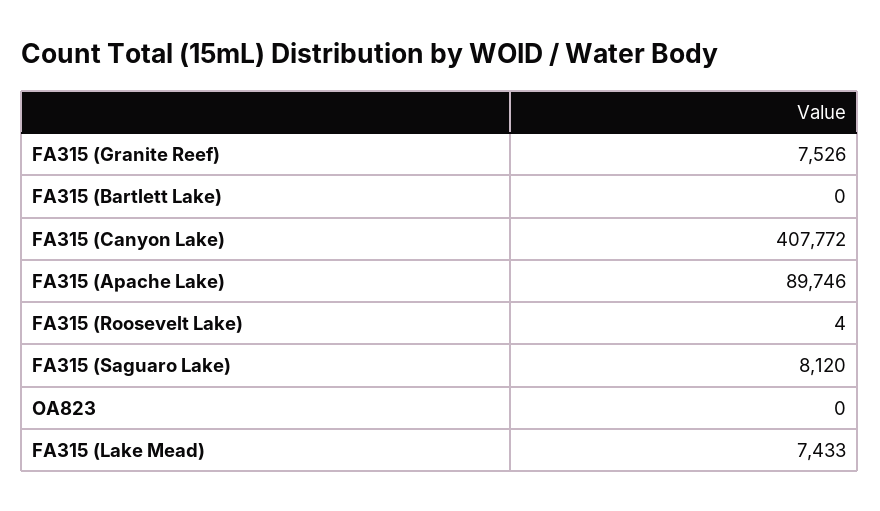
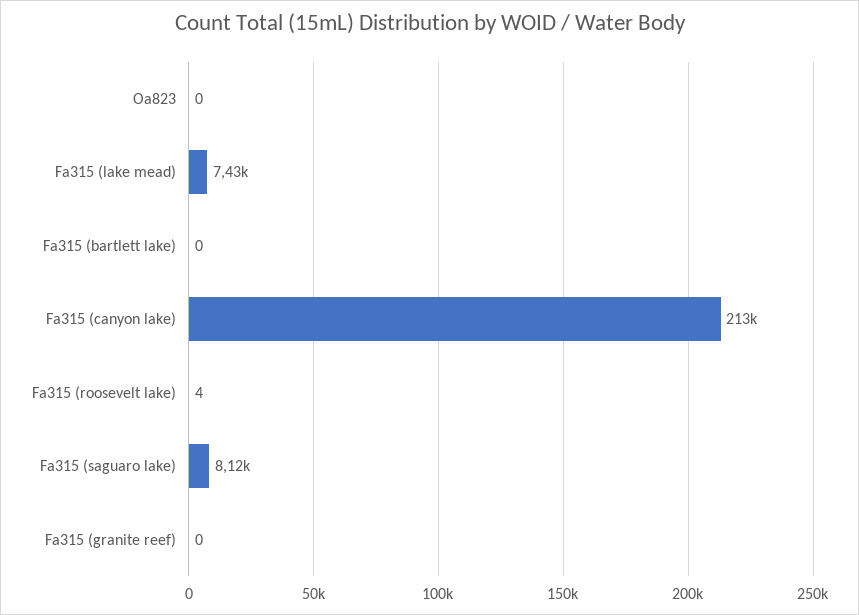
FA315 (Granite Reef): 7526 -> 0
FA315 (Canyon Lake): 407772 -> 213000
FA315 (Apache Lake): 89746 -> none

